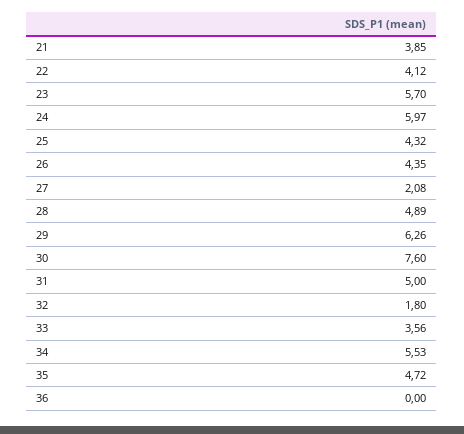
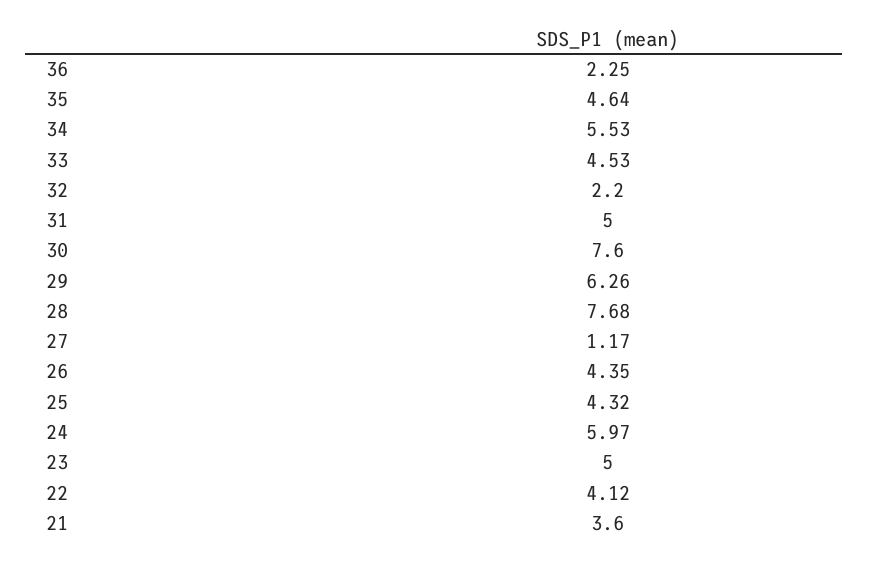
21: 3.85 -> 3.6
23: 5.7 -> 5
27: 2.08 -> 1.17
28: 4.89 -> 7.68
32: 1.8 -> 2.2
33: 3.56 -> 4.53
35: 4.72 -> 4.64
36: 0 -> 2.25

